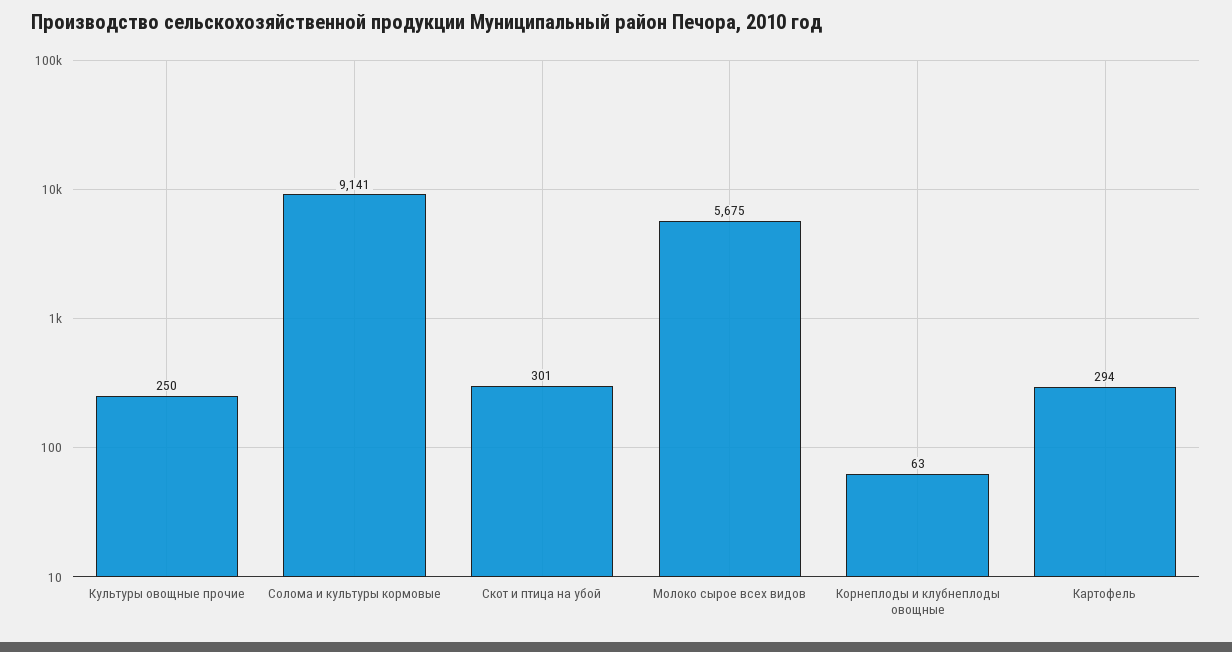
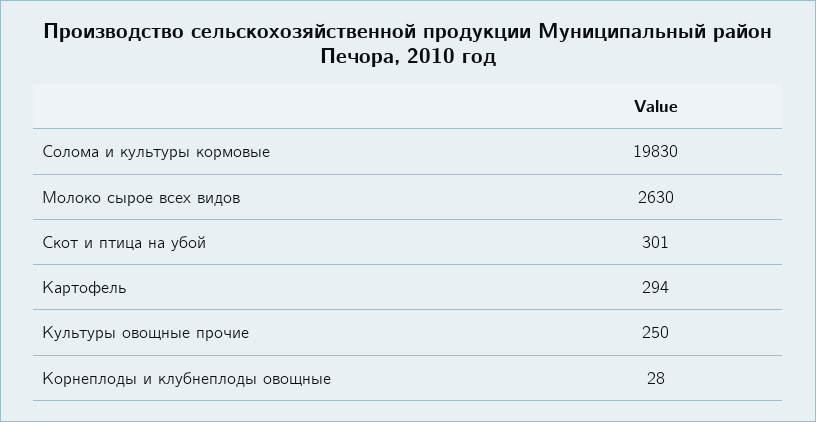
Солома и культуры кормовые: 9141 -> 19830
Молоко сырое всех видов: 5675 -> 2630
Корнеплоды и клубнеплоды овощные: 63 -> 28

